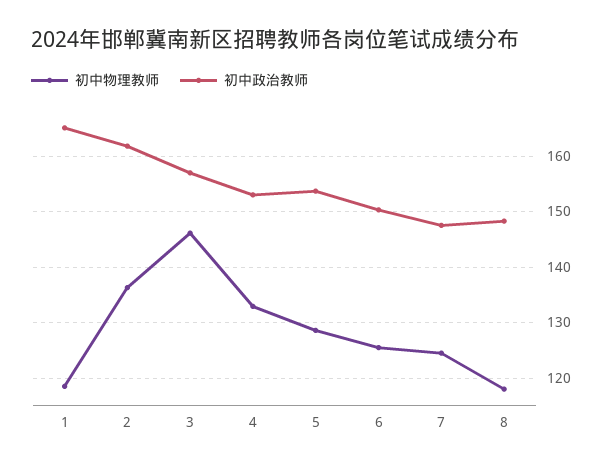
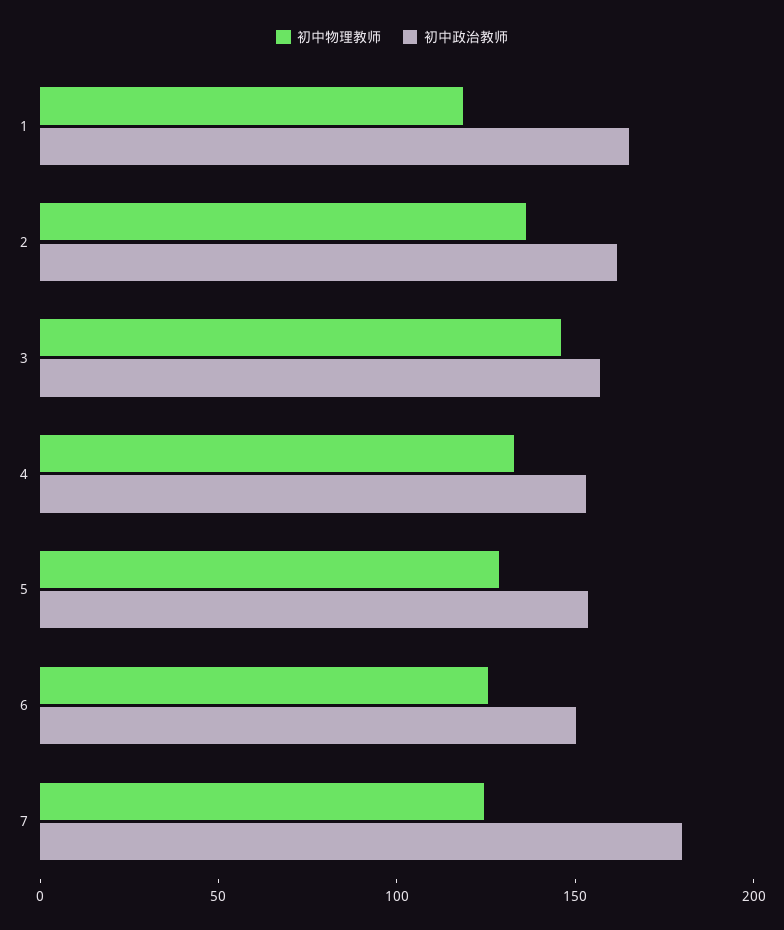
初中政治教师, 7: 148 -> 180
初中物理教师, 8: 118 -> none
初中政治教师, 8: 148 -> none

